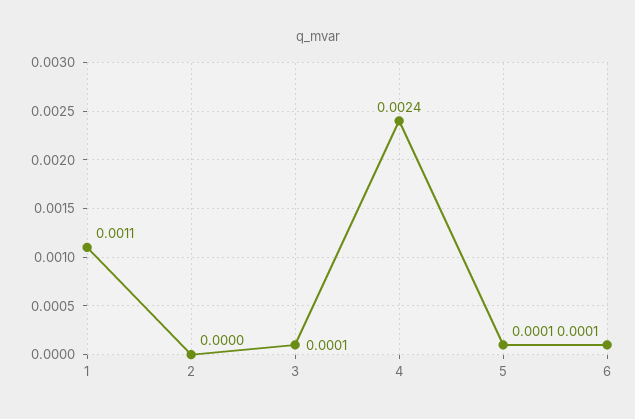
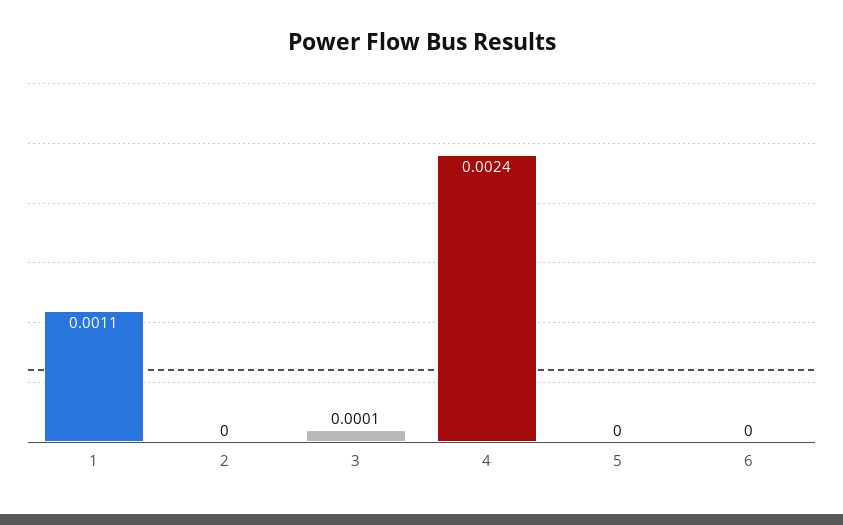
5: 0.0001 -> 0
6: 0.0001 -> 0

